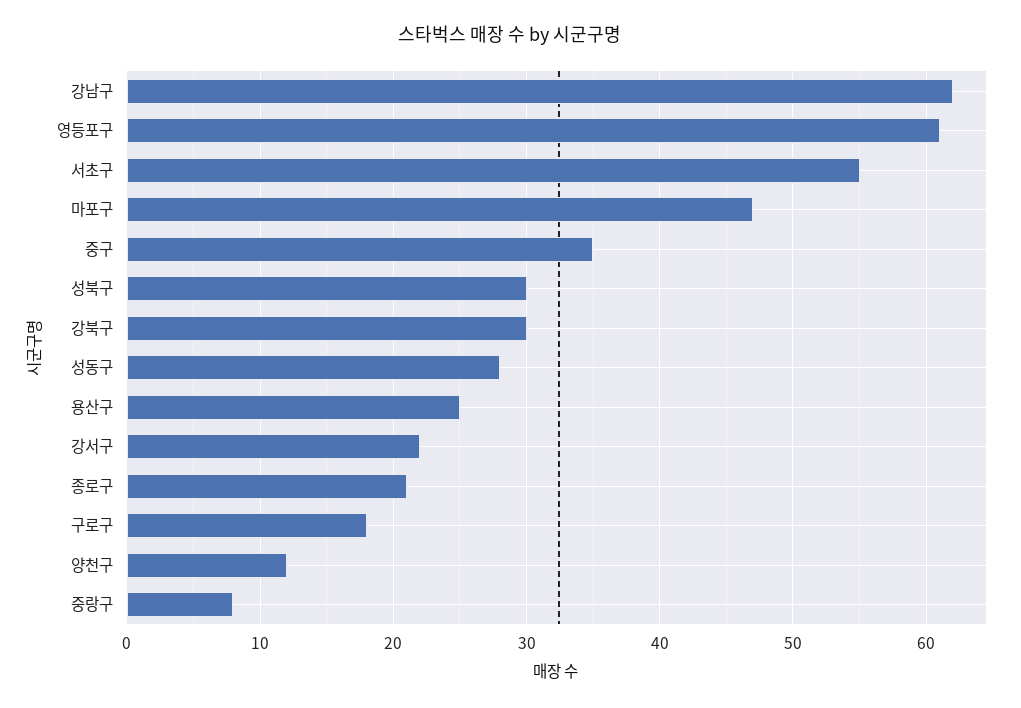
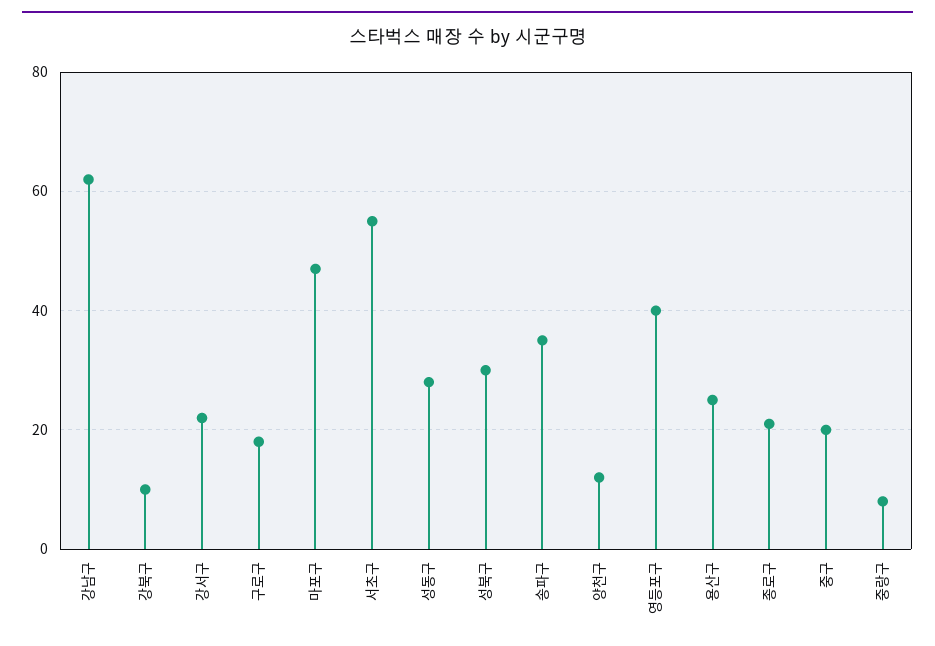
영등포구: 61 -> 40
중구: 35 -> 20
강북구: 30 -> 10
송파구: none -> 35

